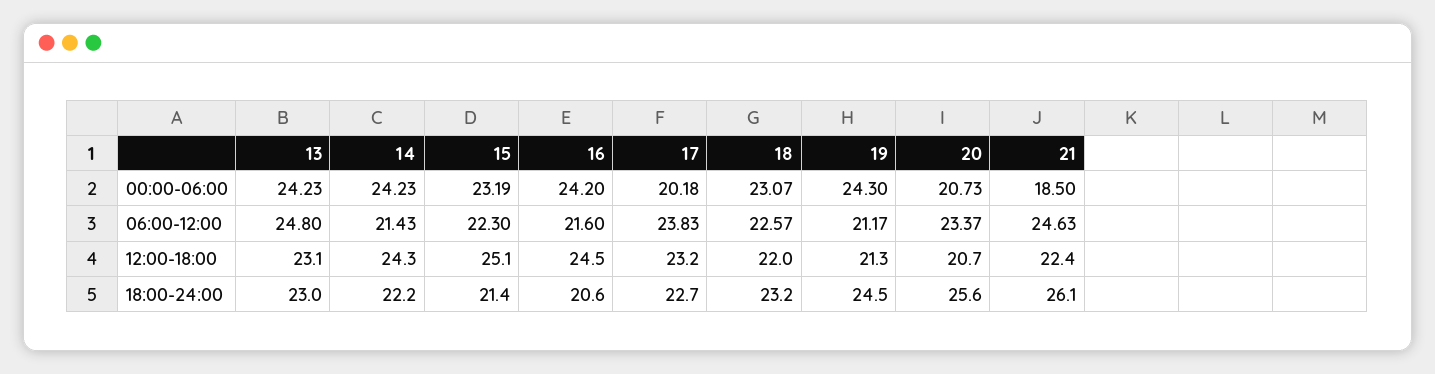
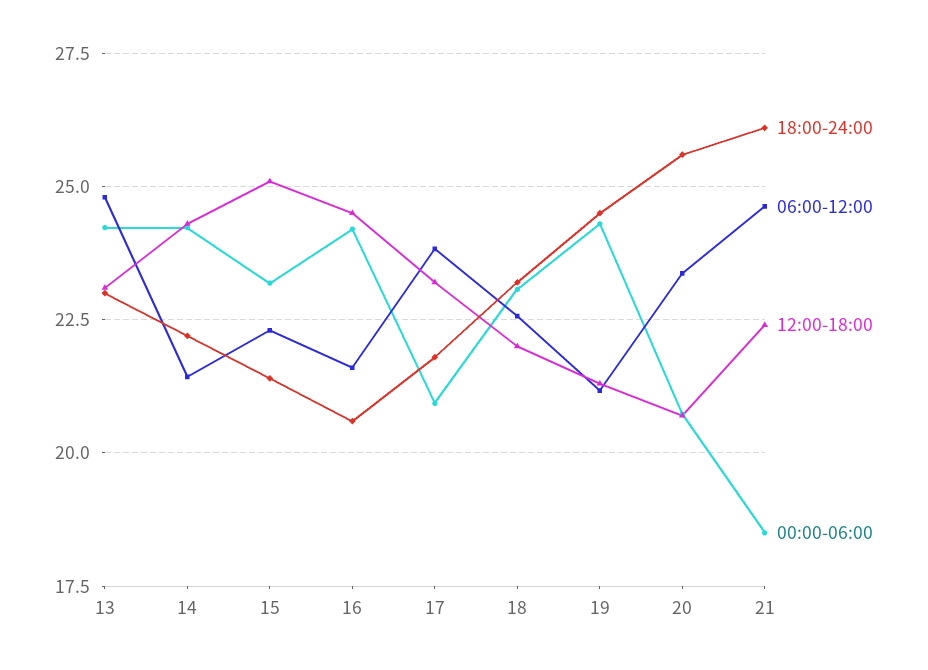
00:00-06:00, 17: 20.18 -> 21
18:00-24:00, 17: 22.7 -> 21.75

